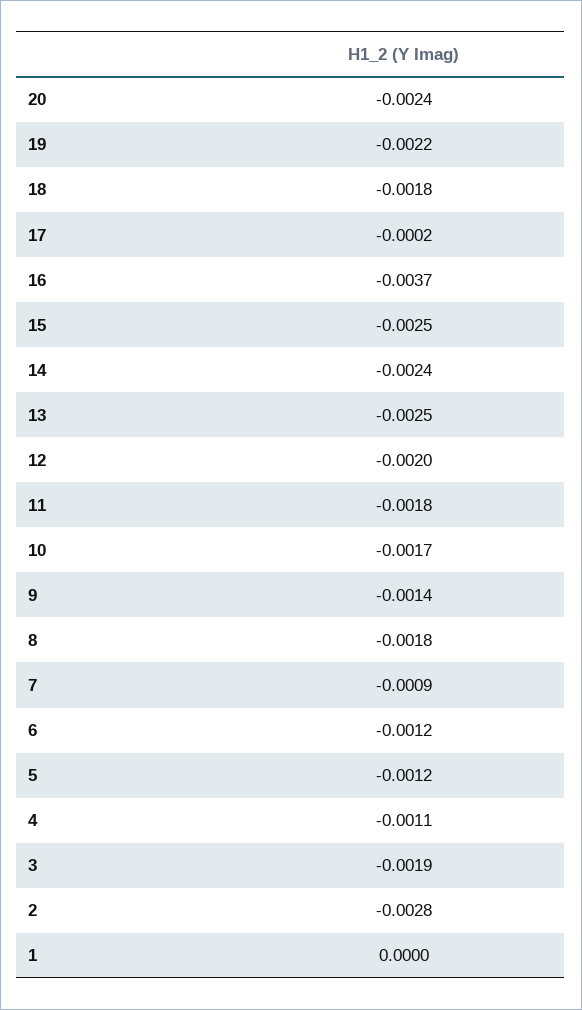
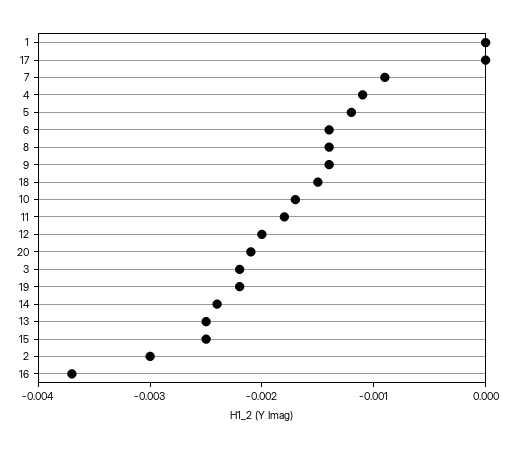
20: -0.0024 -> -0.0021
18: -0.0018 -> -0.0015
17: -0.0002 -> 0
8: -0.0018 -> -0.0014
6: -0.0012 -> -0.0014
3: -0.0019 -> -0.0022
2: -0.0028 -> -0.003

